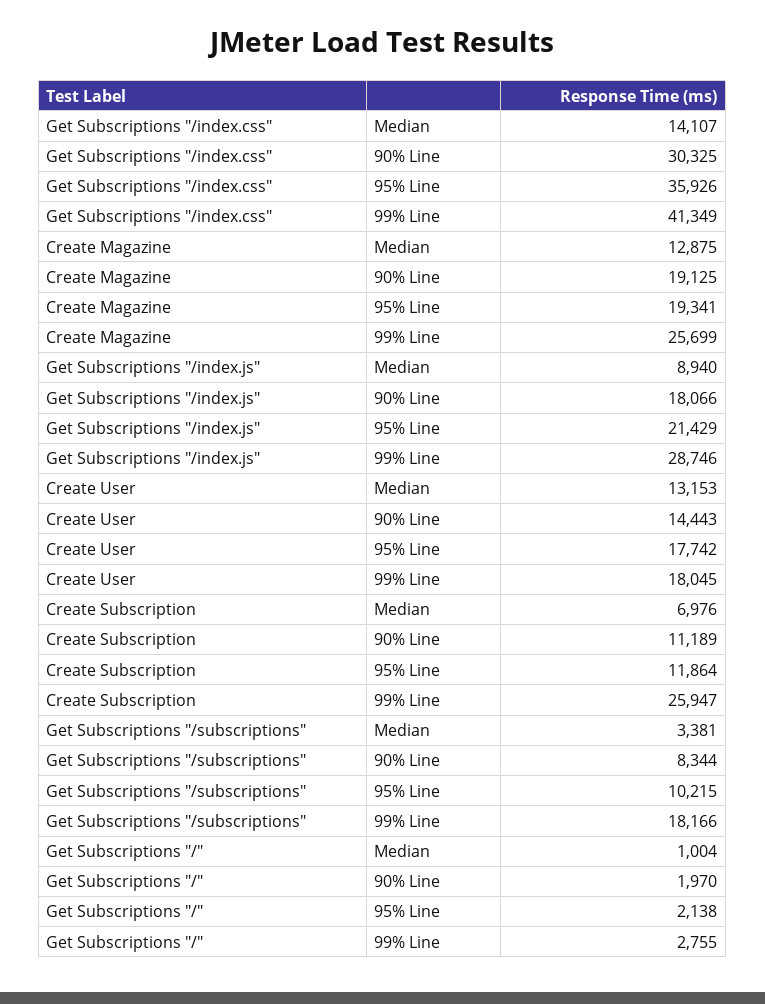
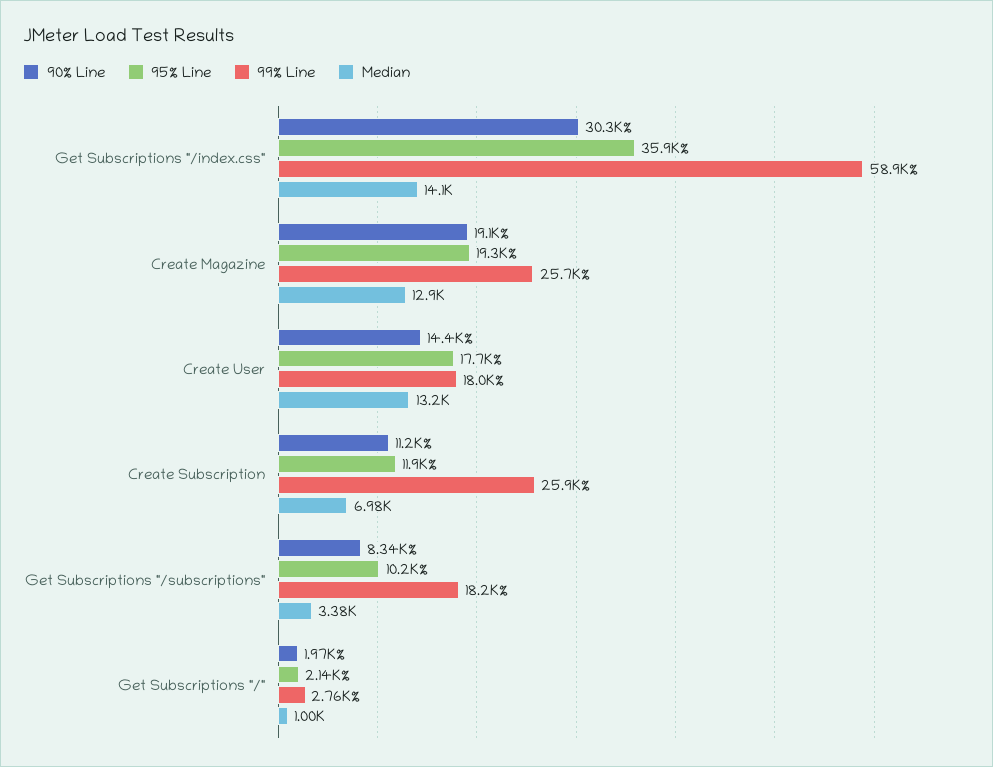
99% Line, Get Subscriptions "/index.css": 41349 -> 58900
Median, Get Subscriptions "/index.js": 8940 -> none
90% Line, Get Subscriptions "/index.js": 18066 -> none
95% Line, Get Subscriptions "/index.js": 21429 -> none
99% Line, Get Subscriptions "/index.js": 28746 -> none

